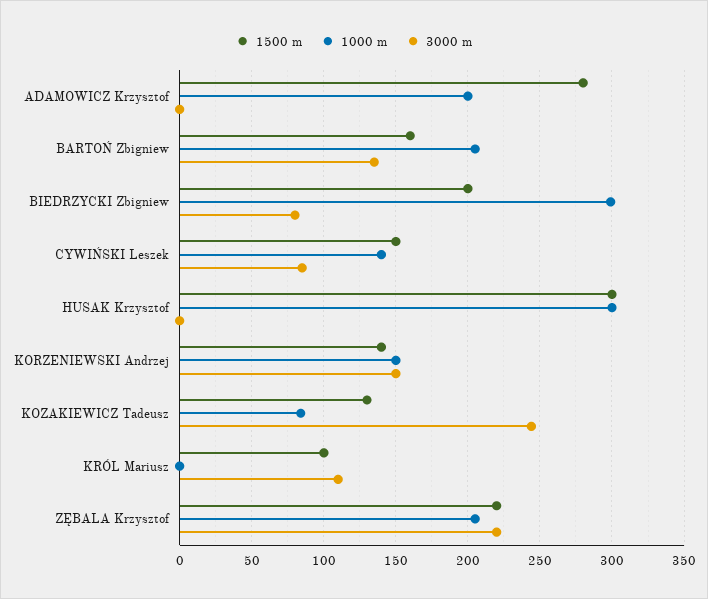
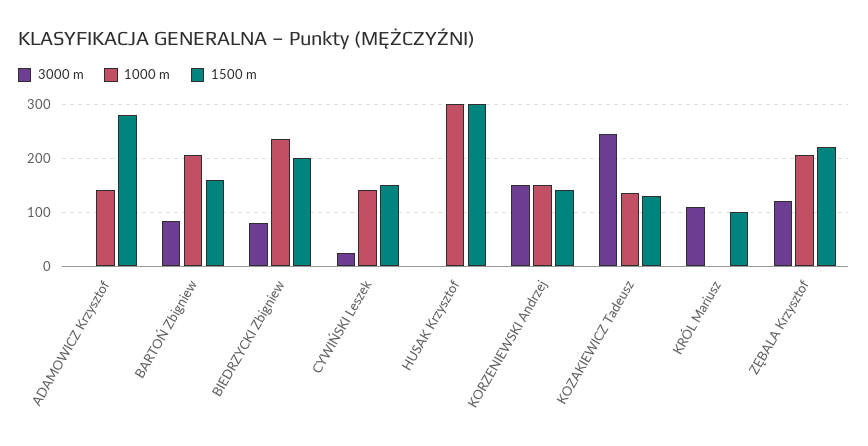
1000 m, ADAMOWICZ Krzysztof: 200 -> 140
3000 m, BARTOŃ Zbigniew: 135 -> 80
1000 m, BIEDRZYCKI Zbigniew: 300 -> 240
3000 m, CYWIŃSKI Leszek: 85 -> 20
1000 m, KOZAKIEWICZ Tadeusz: 85 -> 140
3000 m, ZĘBALA Krzysztof: 220 -> 120

